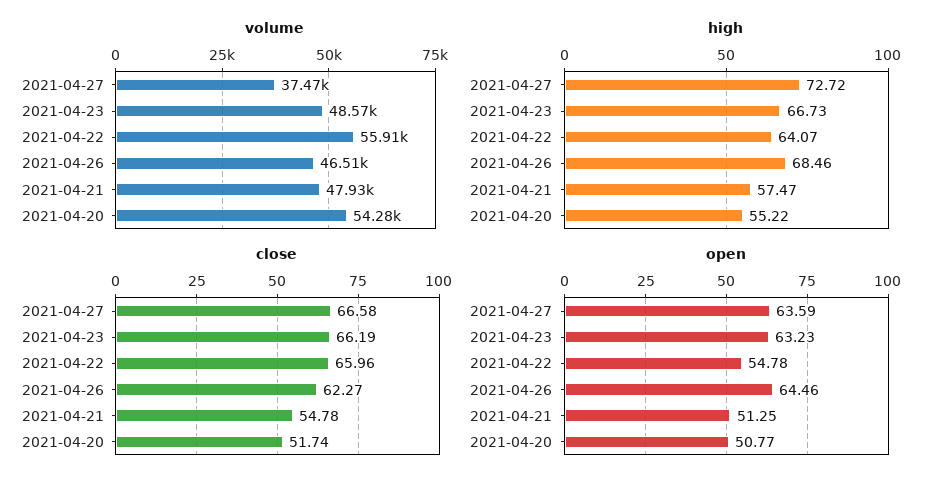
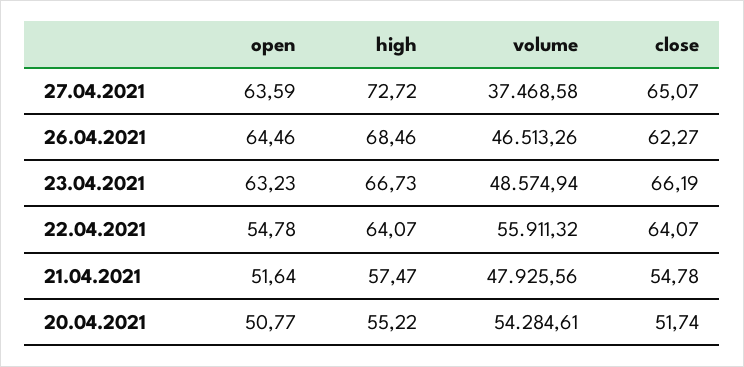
close, 2021-04-27: 66.58 -> 65.07
close, 2021-04-22: 65.96 -> 64.07
open, 2021-04-21: 51.25 -> 51.64

